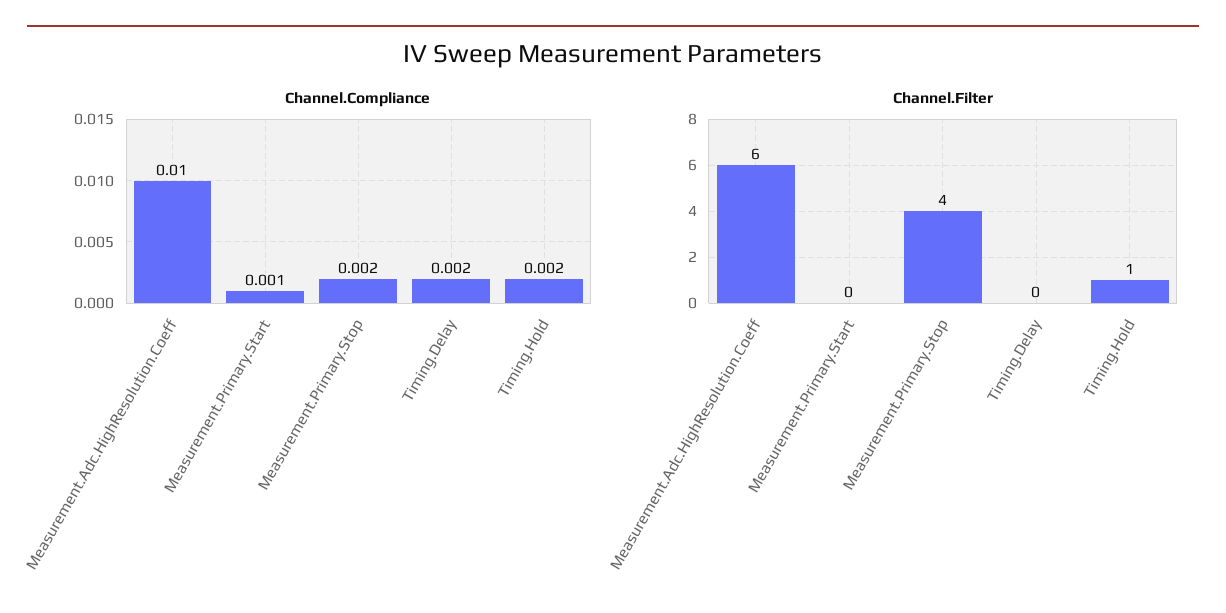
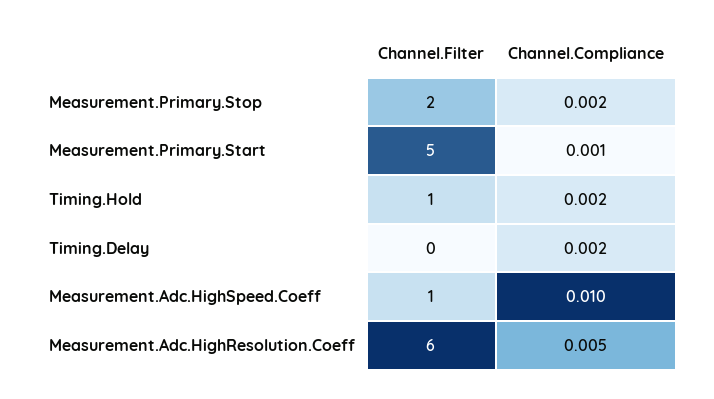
Channel.Compliance, Measurement.Adc.HighResolution.Coeff: 0.01 -> 0.005
Channel.Filter, Measurement.Primary.Start: 0 -> 5
Channel.Filter, Measurement.Primary.Stop: 4 -> 2
Channel.Filter, Measurement.Adc.HighSpeed.Coeff: none -> 1
Channel.Compliance, Measurement.Adc.HighSpeed.Coeff: none -> 0.01

